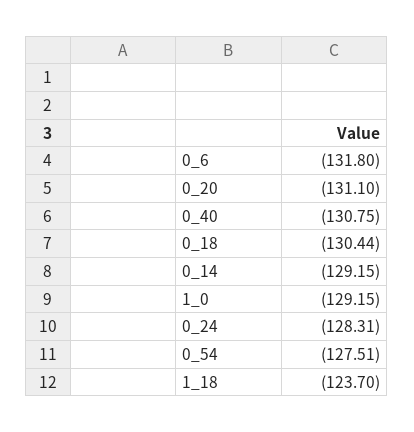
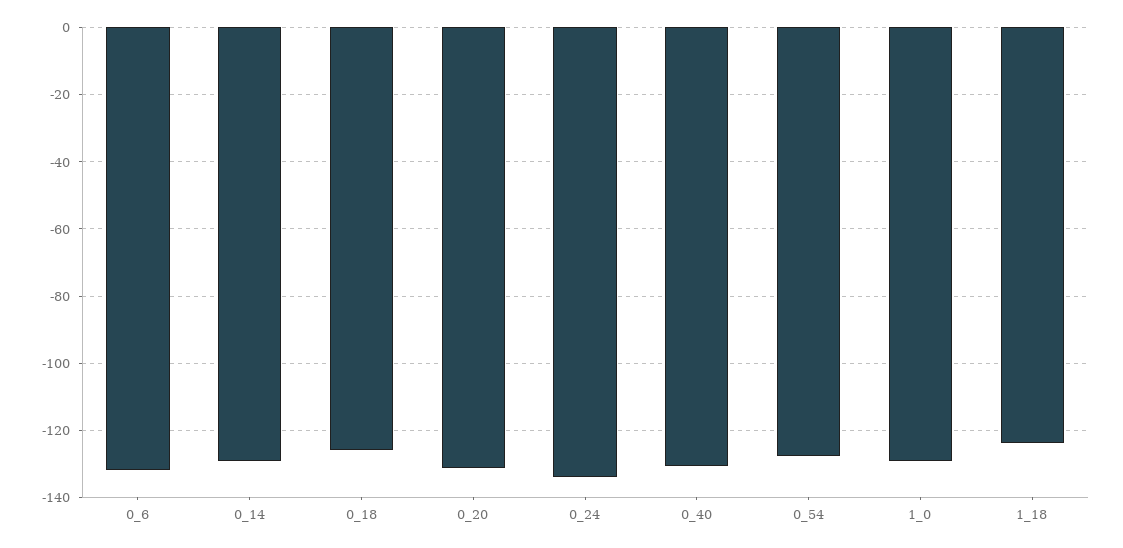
0_18: -130.44 -> -126
0_24: -128.31 -> -134

